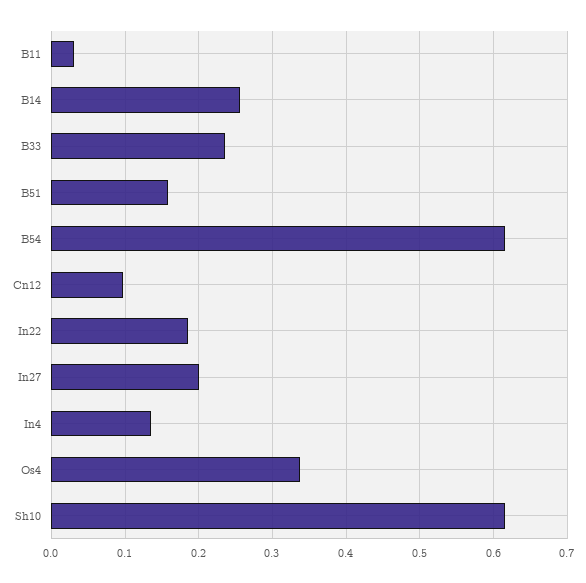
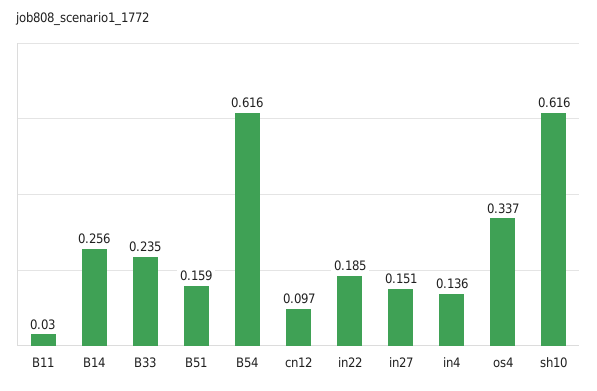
In27: 0.2 -> 0.151

